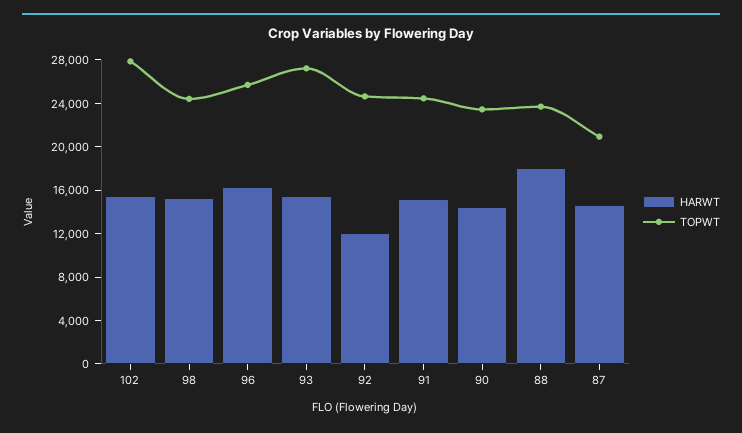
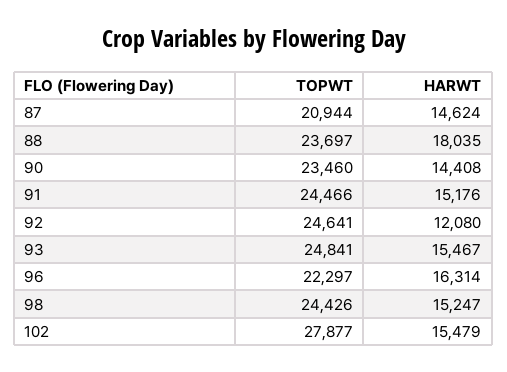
TOPWT, 96: 26000 -> 22297
TOPWT, 93: 27000 -> 24841

